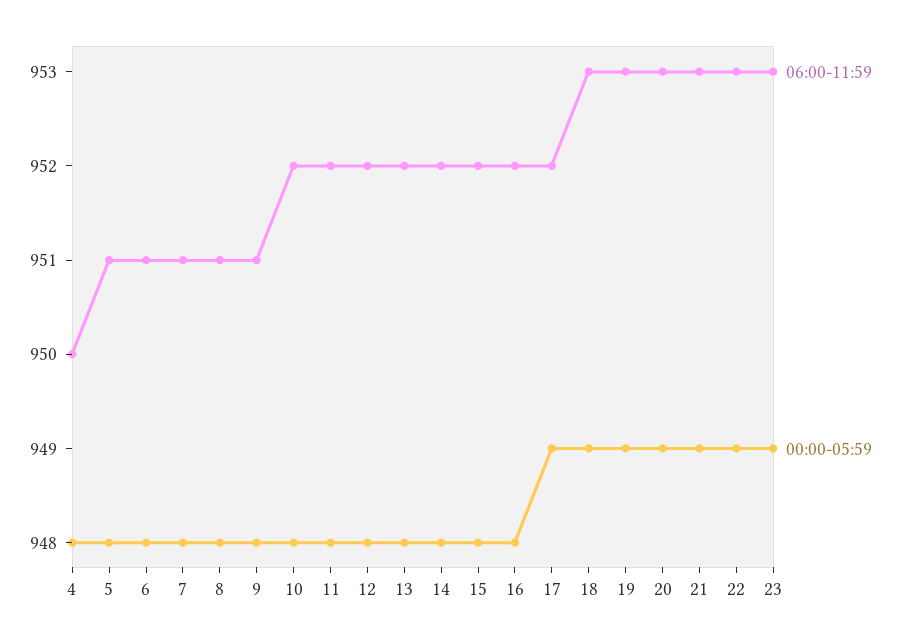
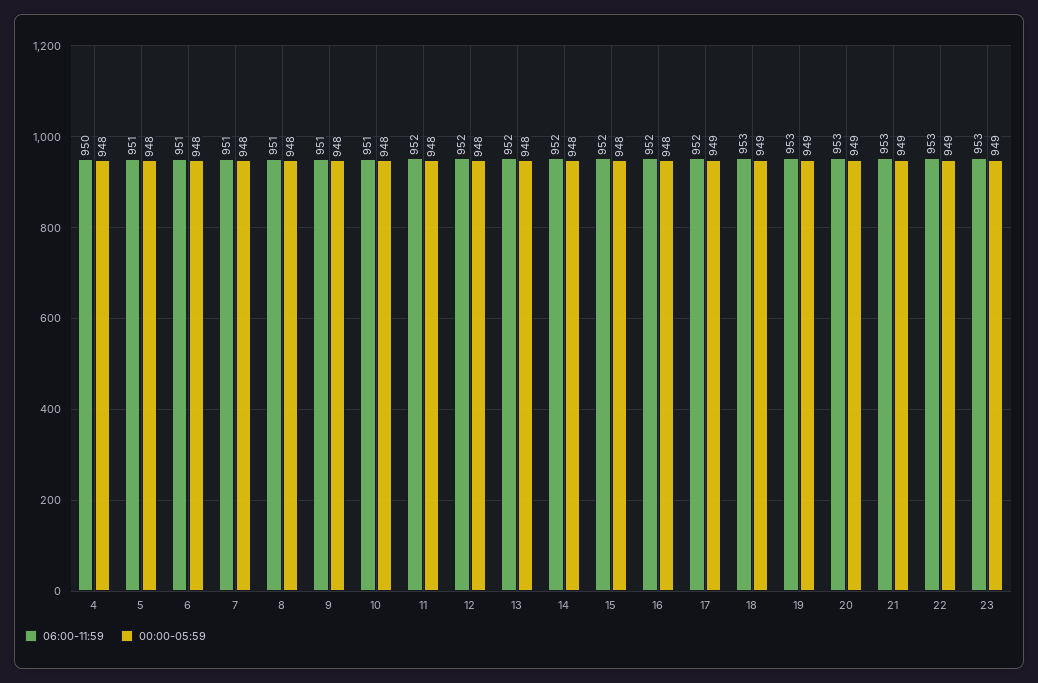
06:00-11:59, 10: 952 -> 951

